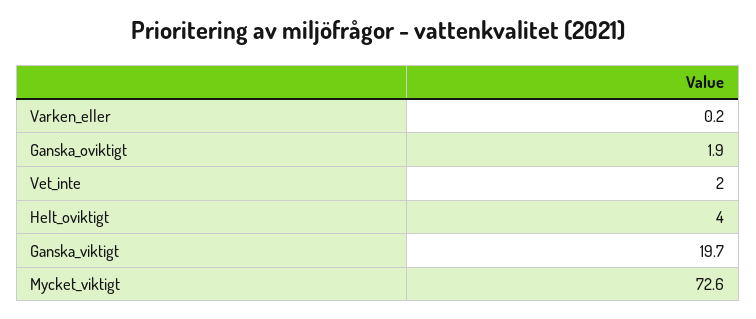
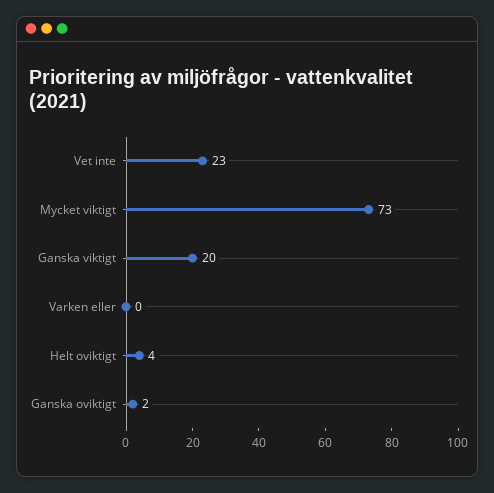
Vet_inte: 2 -> 23

